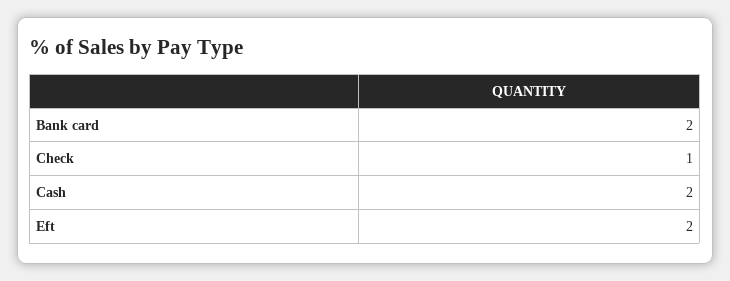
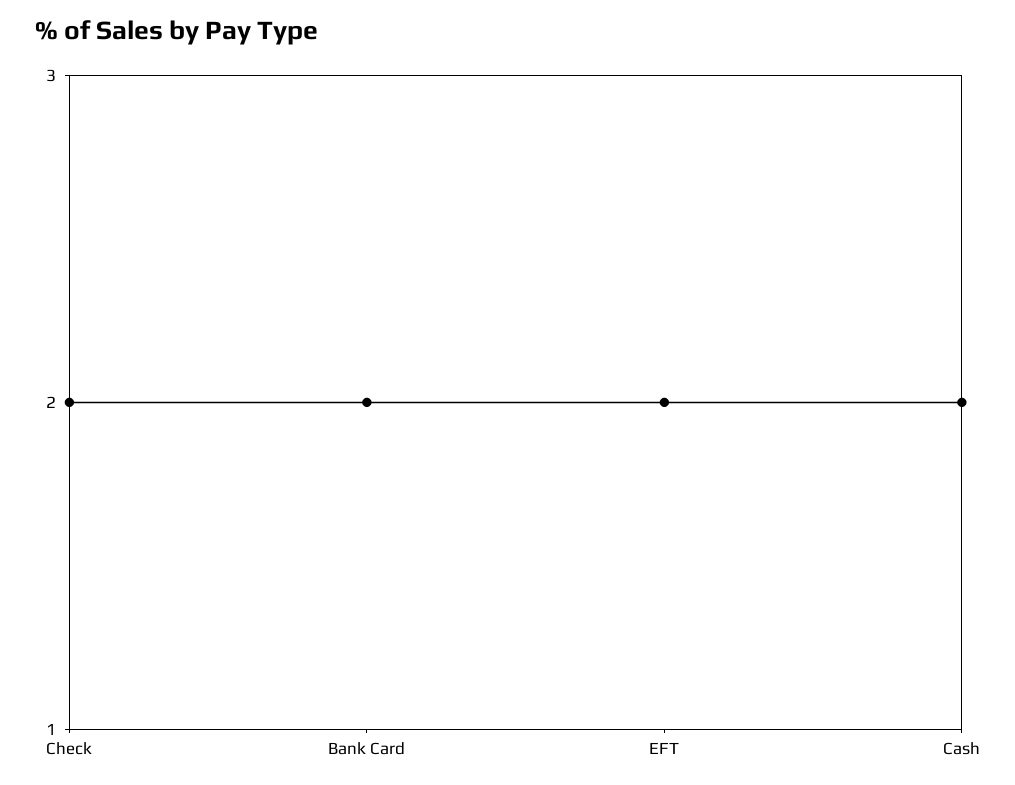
Check: 1 -> 2

